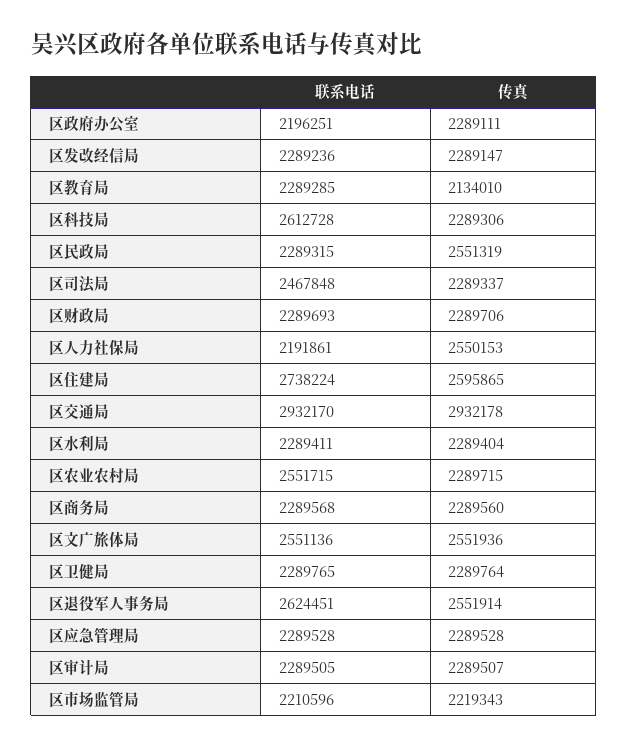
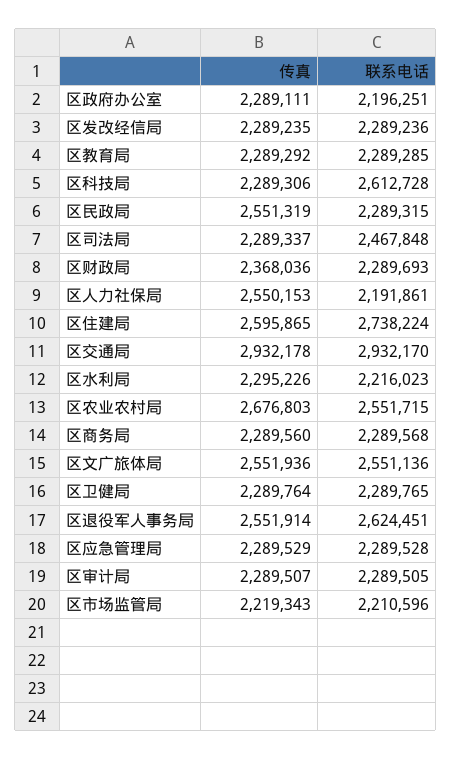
传真, 区发改经信局: 2289147 -> 2289235
传真, 区教育局: 2134010 -> 2289292
传真, 区财政局: 2289706 -> 2368036
联系电话, 区水利局: 2289411 -> 2216023
传真, 区水利局: 2289404 -> 2295226
传真, 区农业农村局: 2289715 -> 2676803
传真, 区应急管理局: 2289528 -> 2289529

